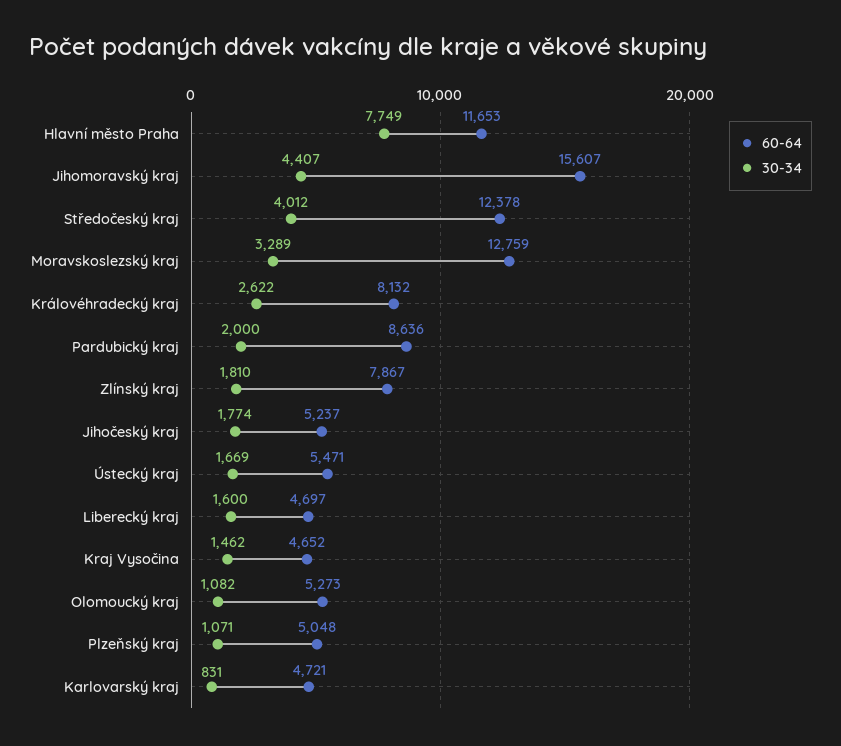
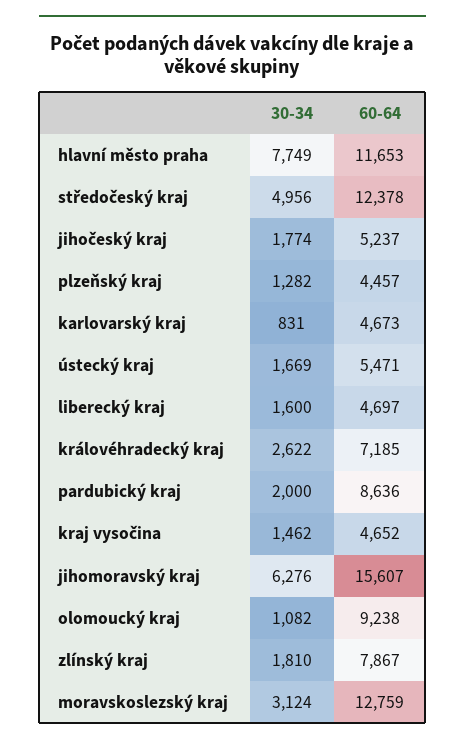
30-34, Jihomoravský kraj: 4407 -> 6276
30-34, Středočeský kraj: 4012 -> 4956
30-34, Moravskoslezský kraj: 3289 -> 3124
60-64, Královéhradecký kraj: 8132 -> 7185
60-64, Olomoucký kraj: 5273 -> 9238
60-64, Plzeňský kraj: 5048 -> 4457
30-34, Plzeňský kraj: 1071 -> 1282
60-64, Karlovarský kraj: 4721 -> 4673

